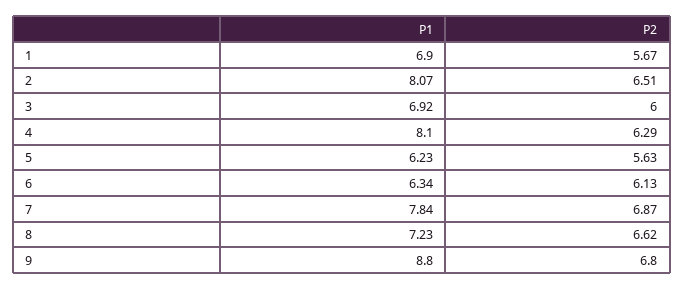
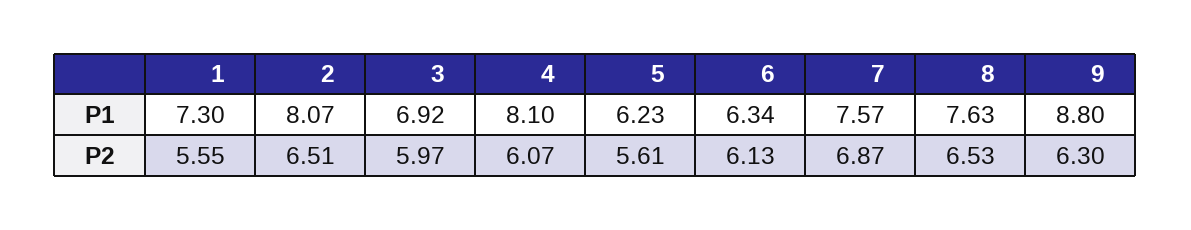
P1, 1: 6.9 -> 7.3
P2, 1: 5.67 -> 5.55
P2, 3: 6 -> 5.97
P2, 4: 6.29 -> 6.07
P2, 5: 5.63 -> 5.61
P1, 7: 7.84 -> 7.57
P1, 8: 7.23 -> 7.63
P2, 8: 6.62 -> 6.53
P2, 9: 6.8 -> 6.3

